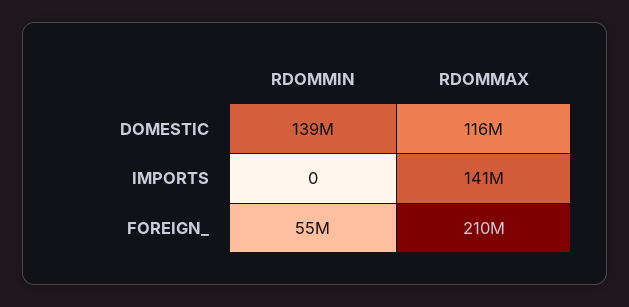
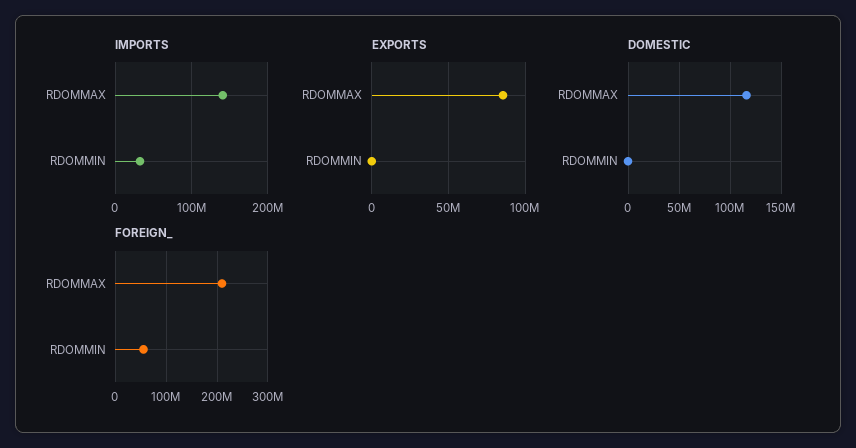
DOMESTIC, RDOMMIN: 139000000 -> 0
IMPORTS, RDOMMIN: 0 -> 30000000
EXPORTS, RDOMMAX: none -> 85000000
EXPORTS, RDOMMIN: none -> 0

